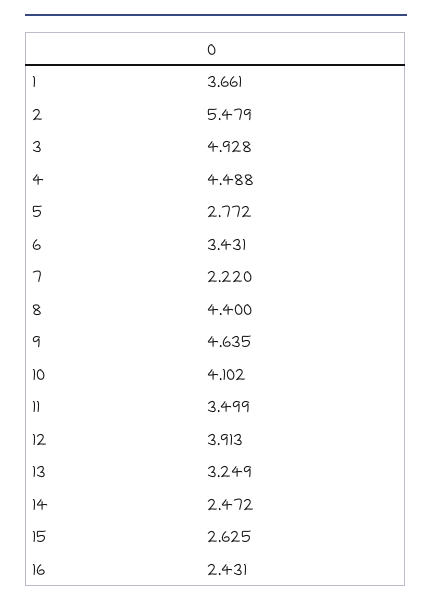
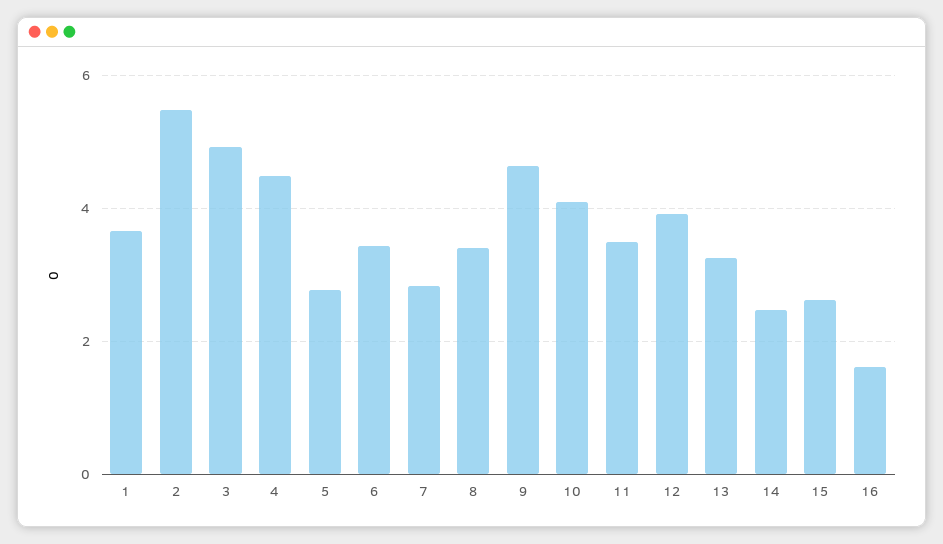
7: 2.22 -> 2.8
8: 4.4 -> 3.4
16: 2.431 -> 1.6

